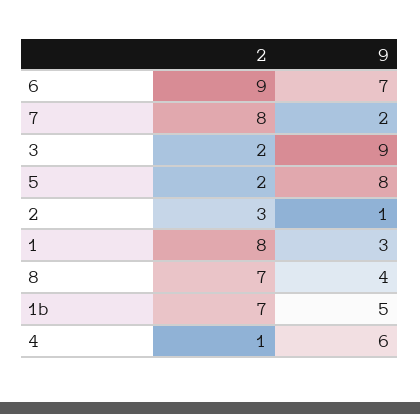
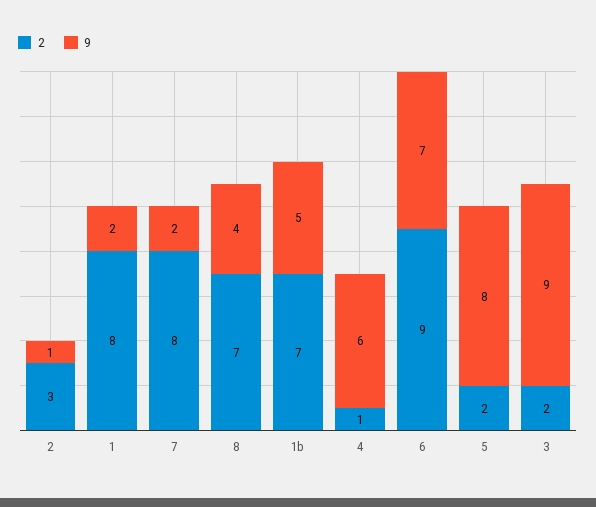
9, 1: 3 -> 2

